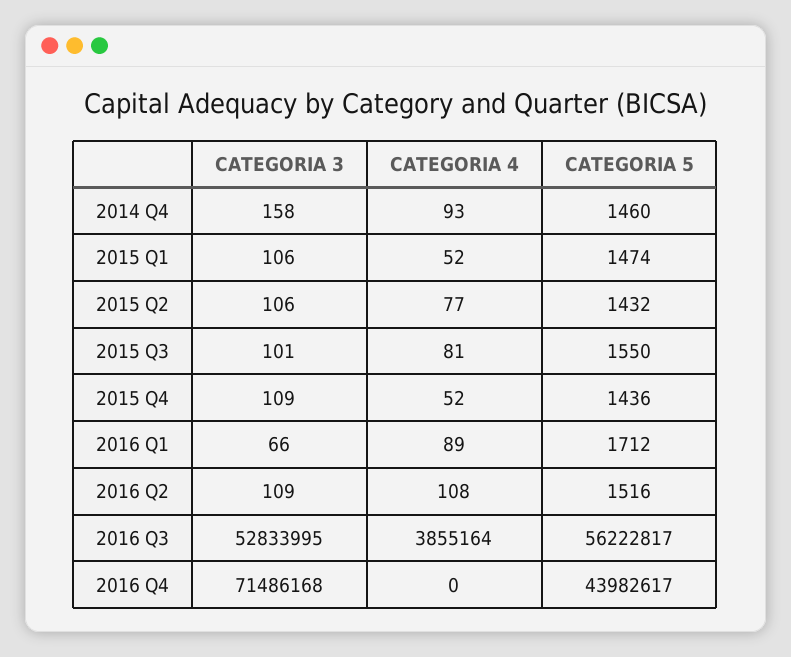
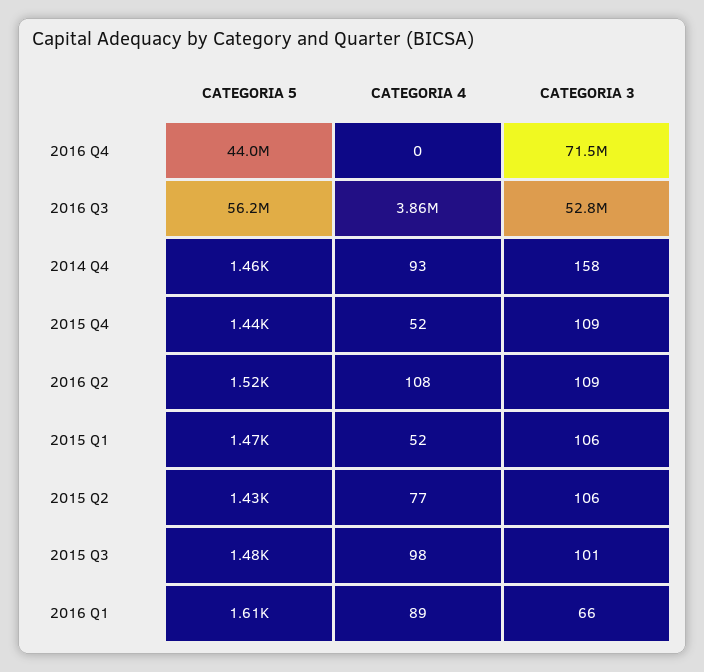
CATEGORIA 4, 2015 Q3: 81 -> 98
CATEGORIA 5, 2015 Q3: 1550 -> 1480
CATEGORIA 5, 2016 Q1: 1712 -> 1610

